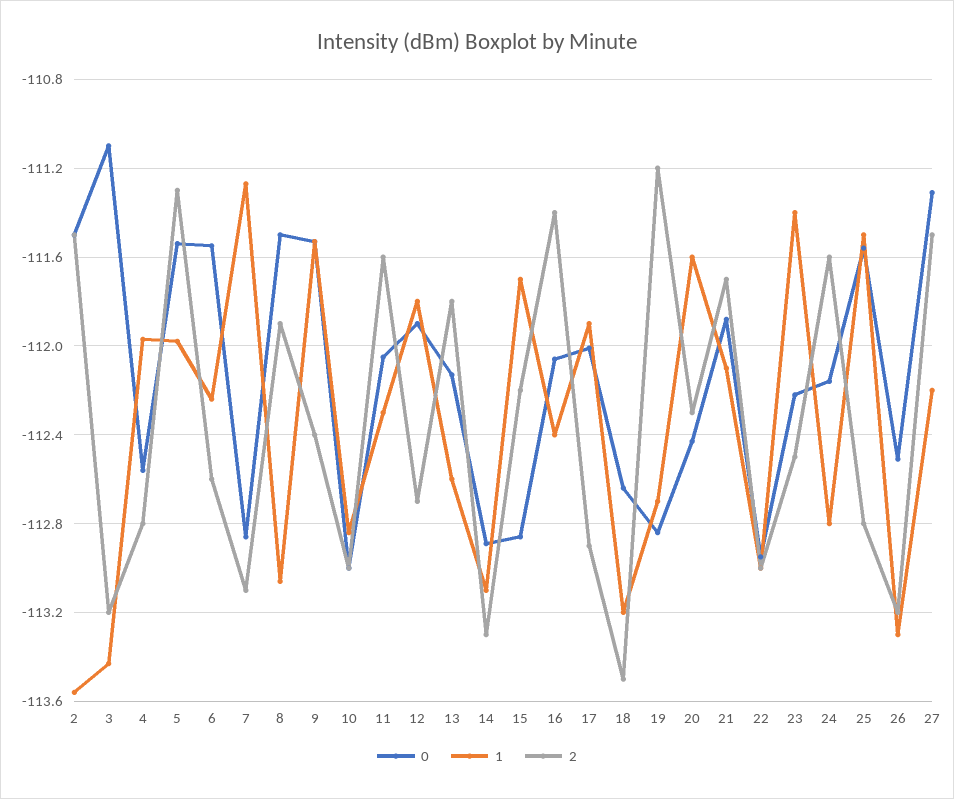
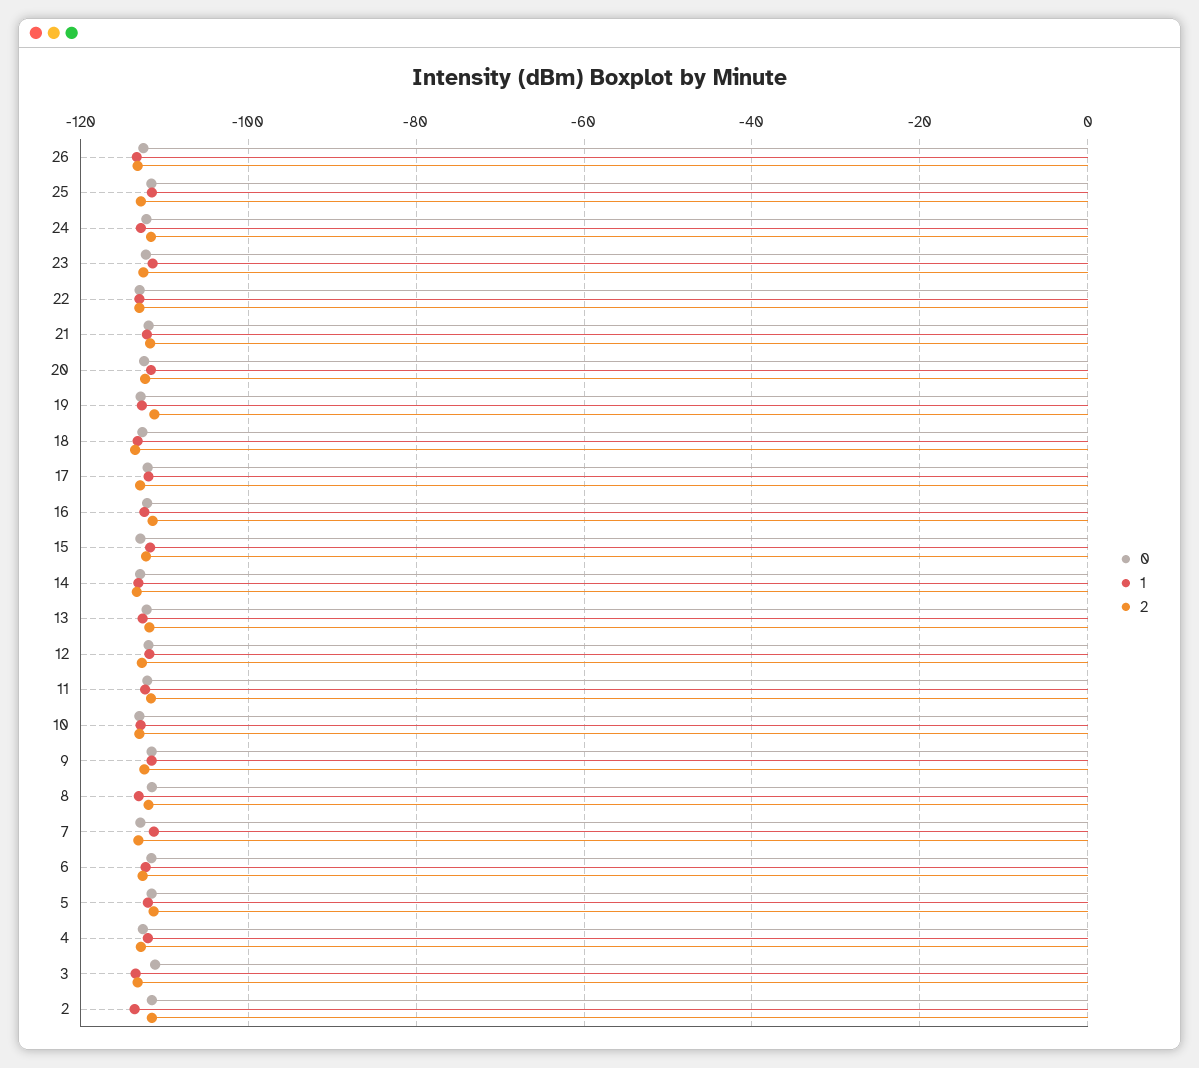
0, 27: -111.3 -> none
1, 27: -112.2 -> none
2, 27: -111.5 -> none

